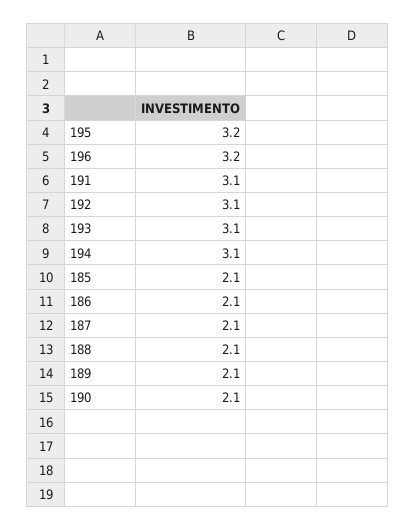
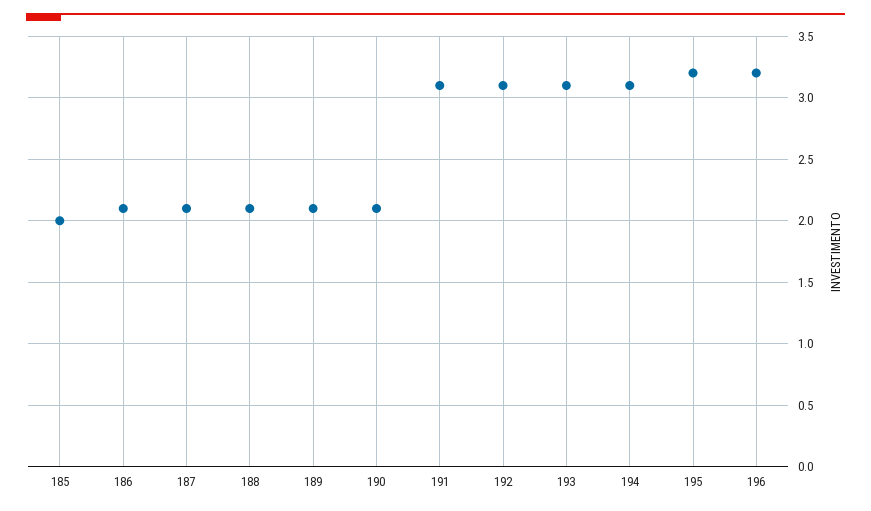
185: 2.1 -> 2

